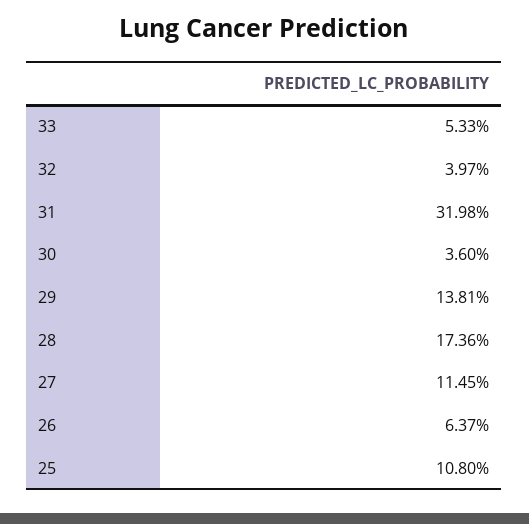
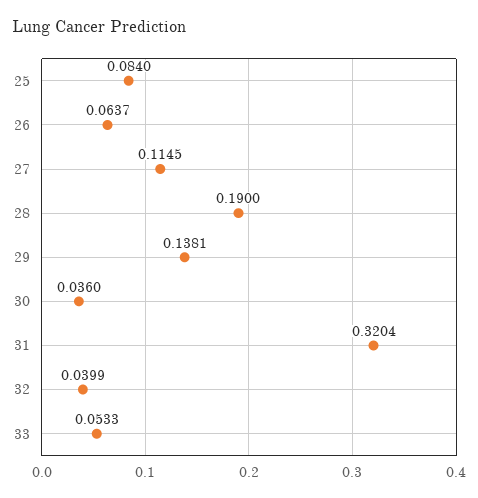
32: 0.0397 -> 0.0399
31: 0.3198 -> 0.3204
28: 0.1736 -> 0.19
25: 0.108 -> 0.084

